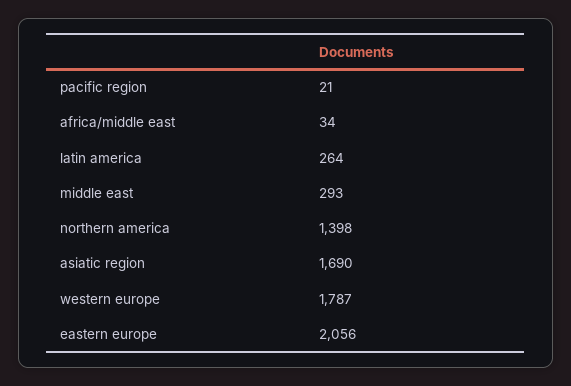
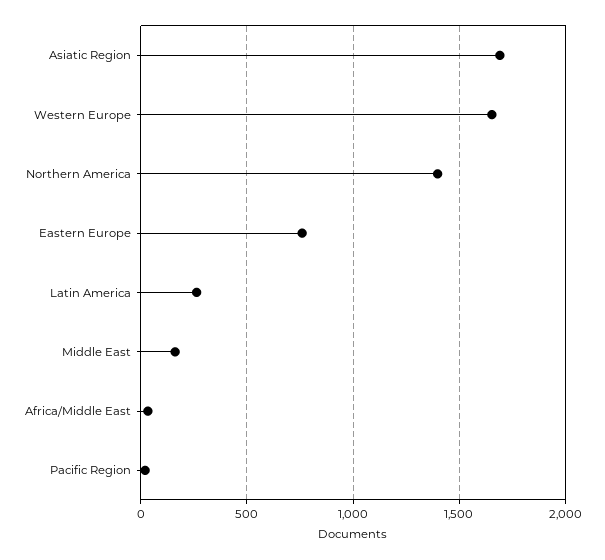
middle east: 293 -> 150
western europe: 1787 -> 1650
eastern europe: 2056 -> 750

